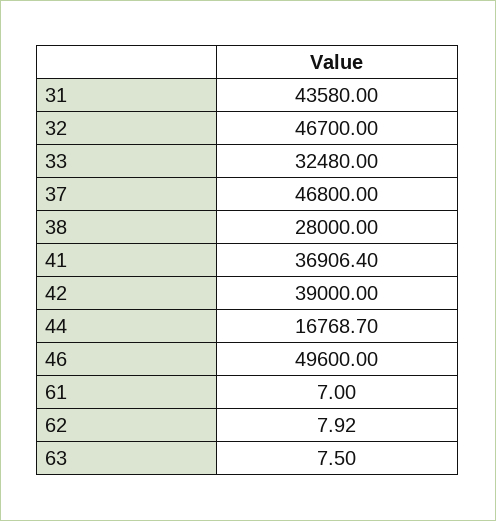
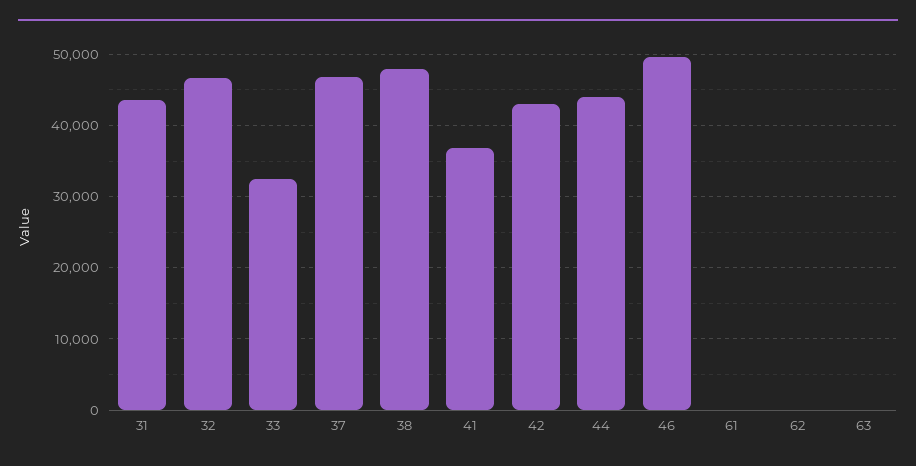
38: 28000 -> 48000
42: 39000 -> 43000
44: 16768.7 -> 44000

